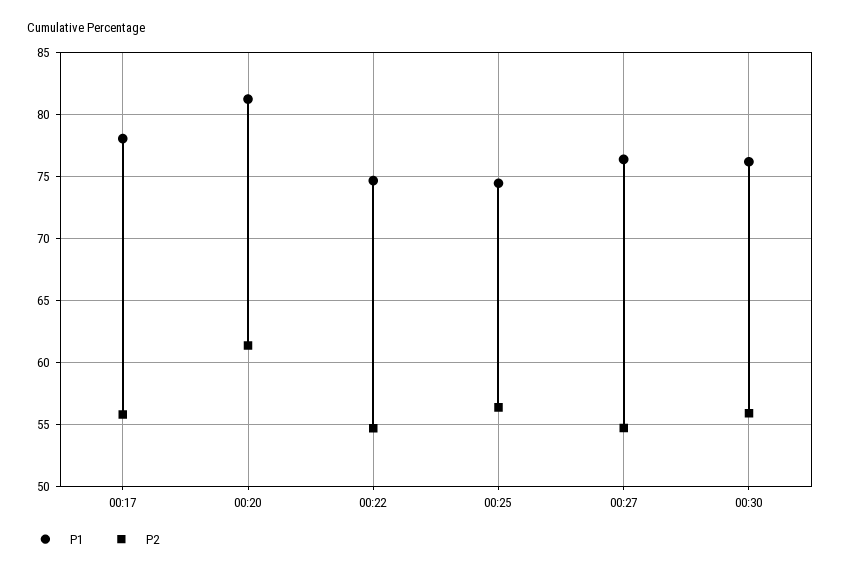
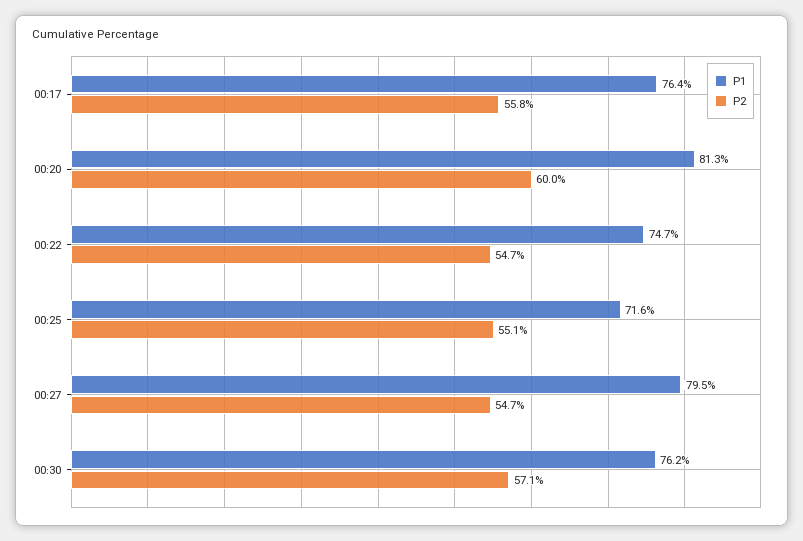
P1, 00:17: 78 -> 76.4
P2, 00:20: 61.5 -> 60
P1, 00:25: 74.5 -> 71.6
P2, 00:25: 56.5 -> 55.1
P1, 00:27: 76.5 -> 79.5
P2, 00:30: 56 -> 57.1

